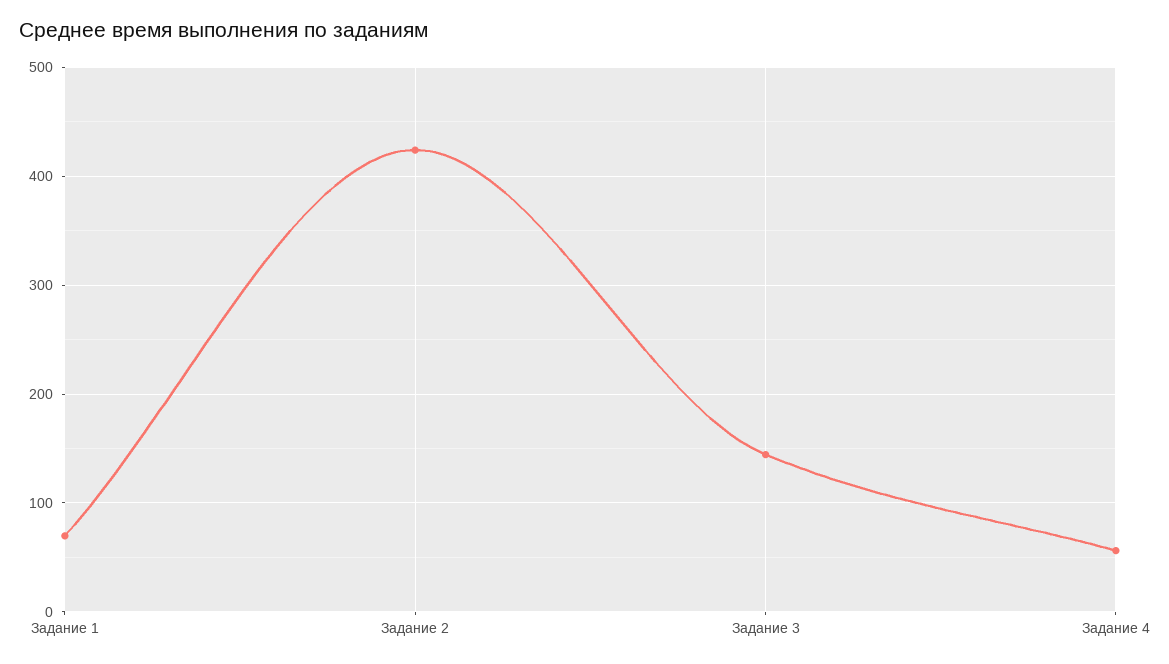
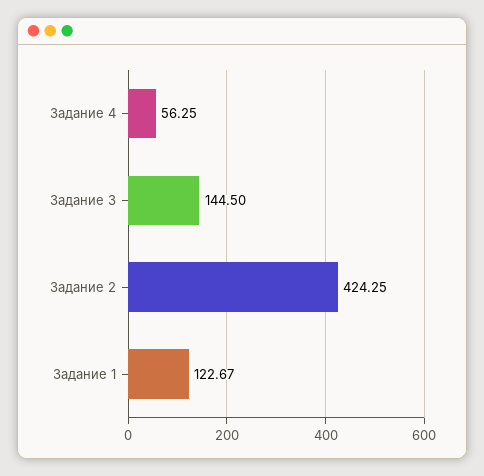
Задание 1: 70 -> 122.67

